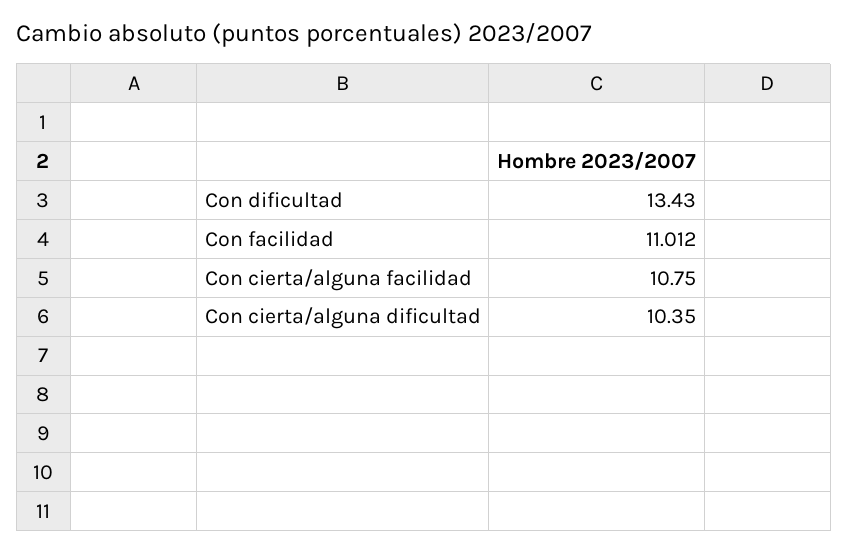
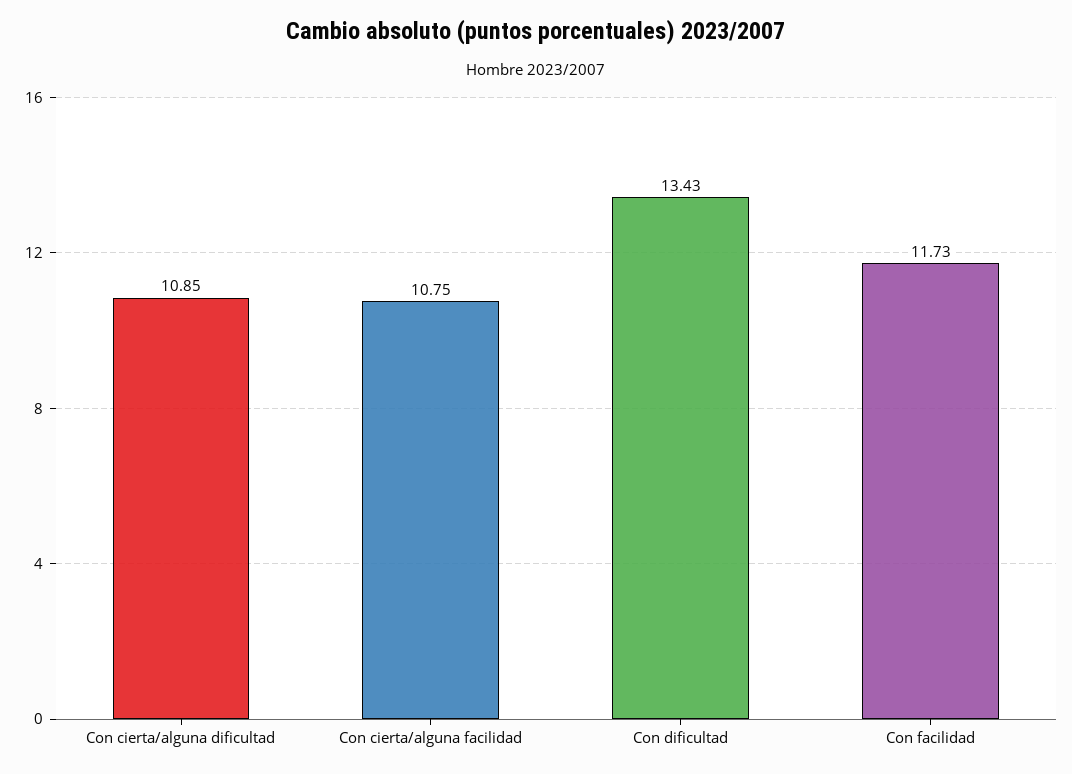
Con facilidad: 11.012 -> 11.73
Con cierta/alguna dificultad: 10.35 -> 10.85

